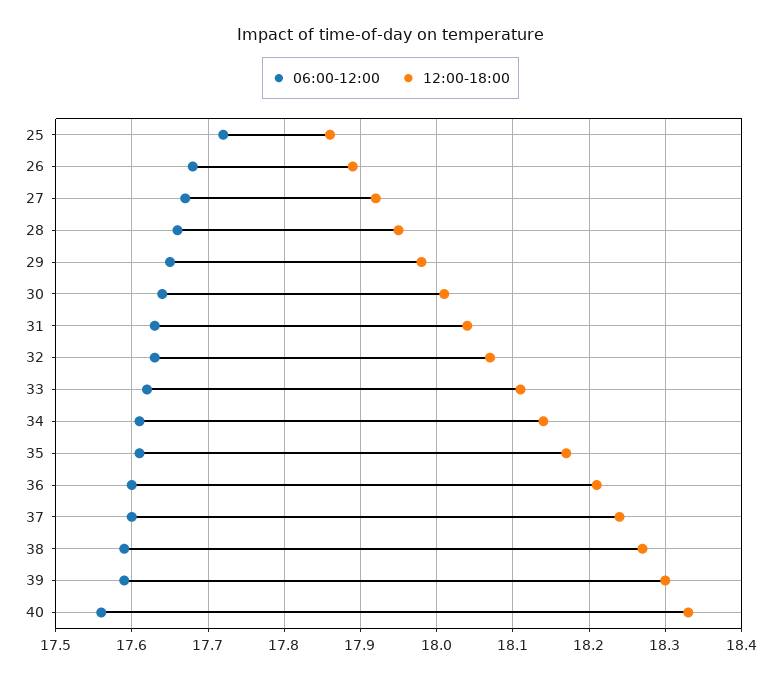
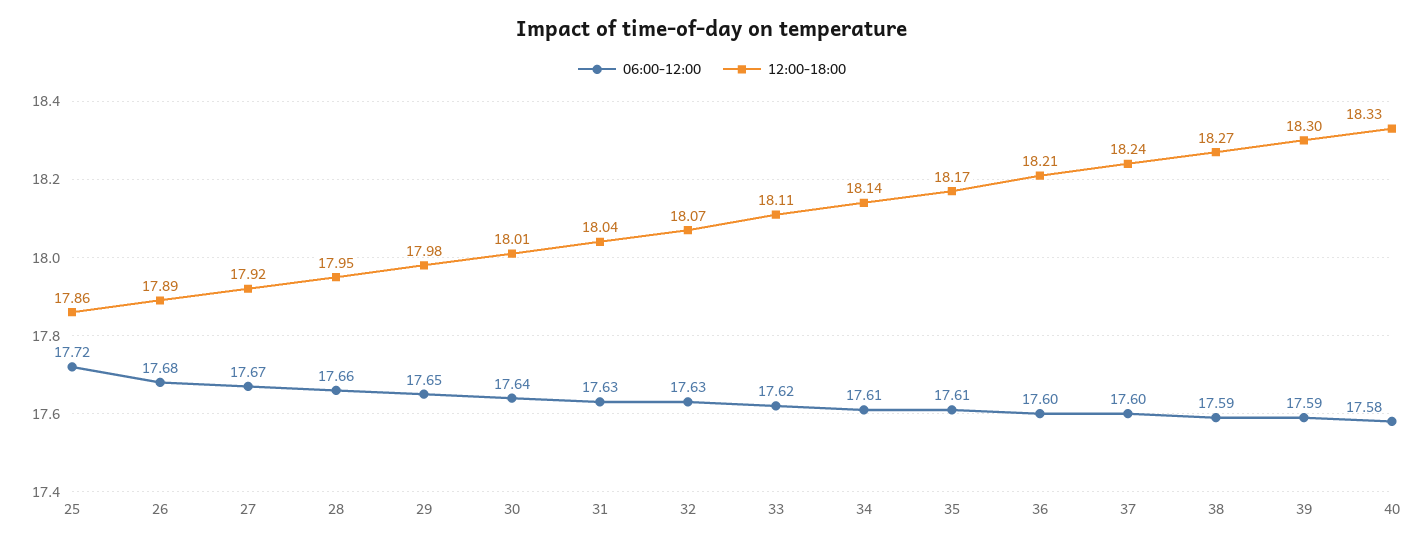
06:00-12:00, 40: 17.56 -> 17.58

